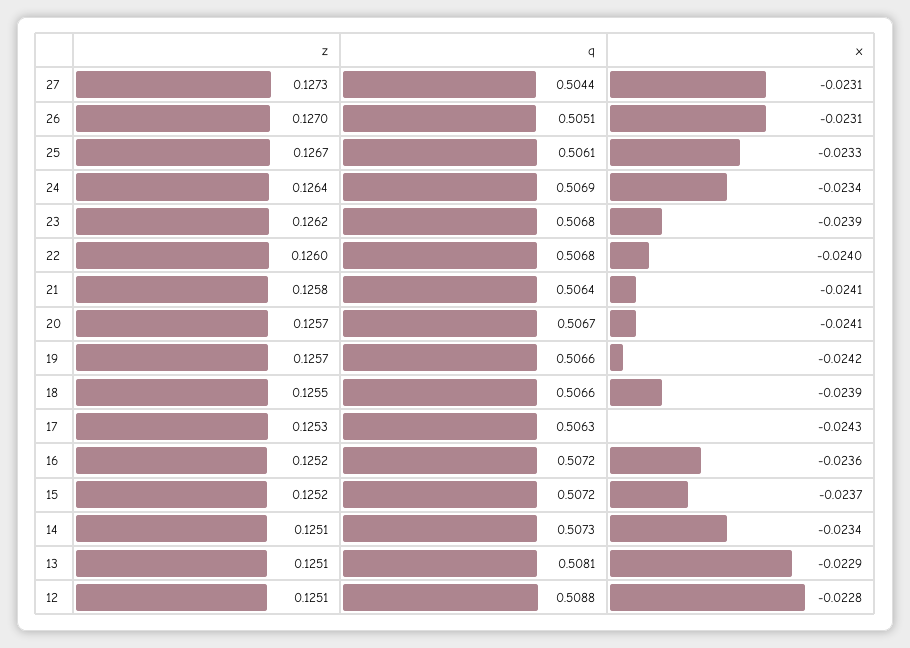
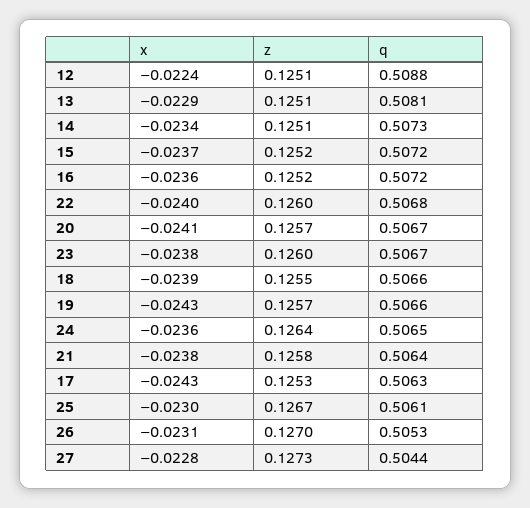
x, 27: -0.0231 -> -0.0228
q, 26: 0.5051 -> 0.5053
x, 25: -0.0233 -> -0.023
q, 24: 0.5069 -> 0.5065
x, 24: -0.0234 -> -0.0236
z, 23: 0.1262 -> 0.126
q, 23: 0.5068 -> 0.5067
x, 23: -0.0239 -> -0.0238
x, 21: -0.0241 -> -0.0238
x, 19: -0.0242 -> -0.0243
x, 12: -0.0228 -> -0.0224

